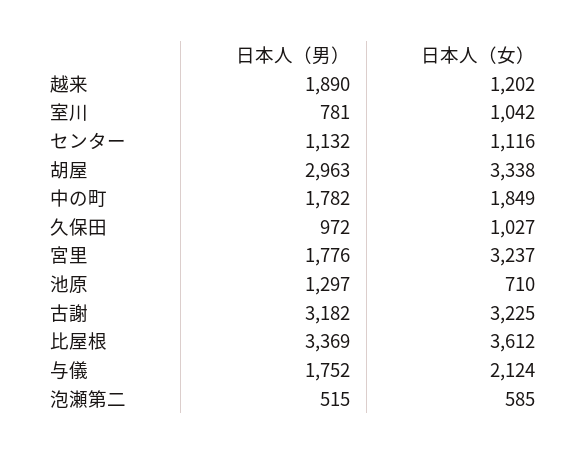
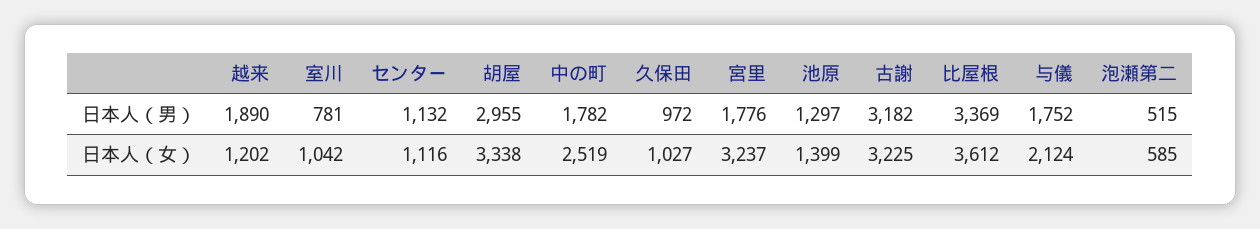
日本人（男）, 胡屋: 2963 -> 2955
日本人（女）, 中の町: 1849 -> 2519
日本人（女）, 池原: 710 -> 1399

